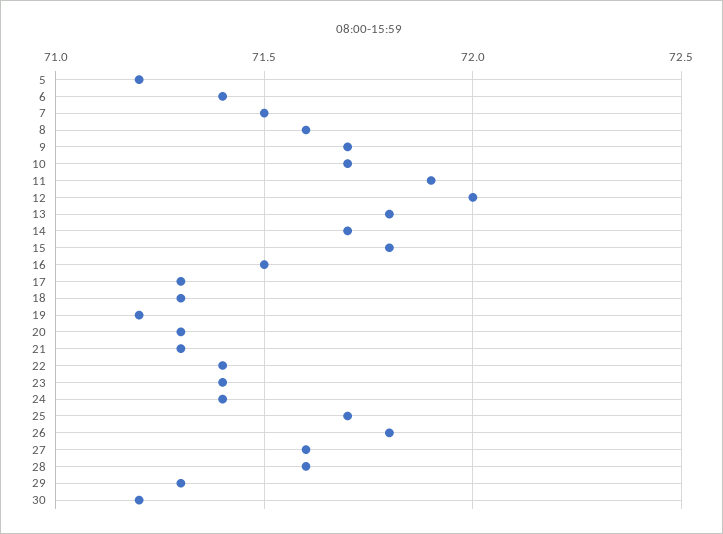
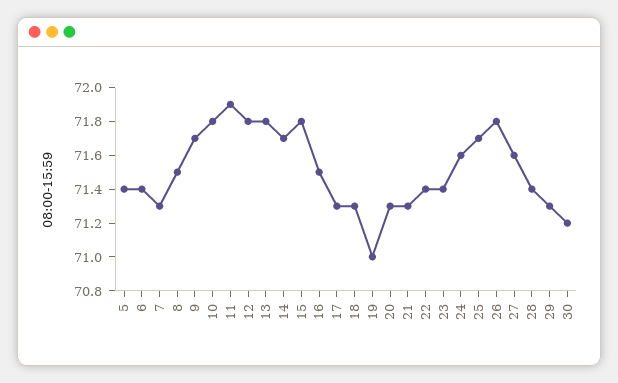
5: 71.2 -> 71.4
7: 71.5 -> 71.3
8: 71.6 -> 71.5
10: 71.7 -> 71.8
12: 72 -> 71.8
19: 71.2 -> 71
24: 71.4 -> 71.6
28: 71.6 -> 71.4

